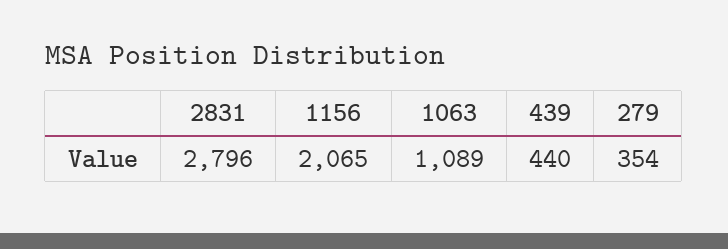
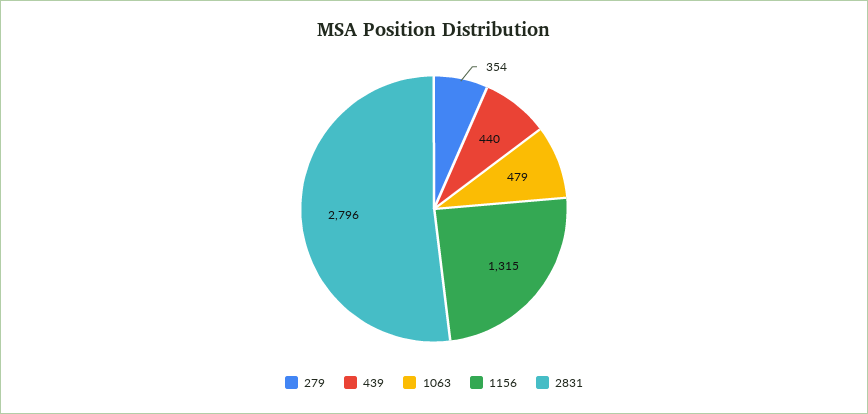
1156: 2065 -> 1315
1063: 1089 -> 479

